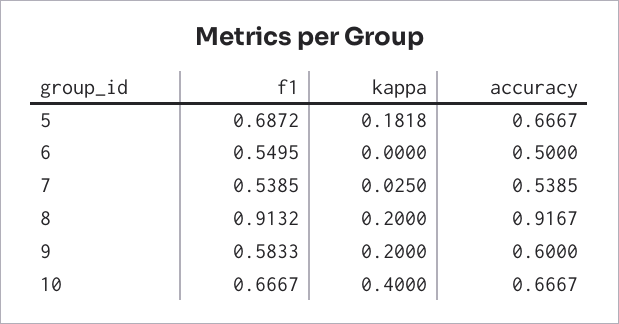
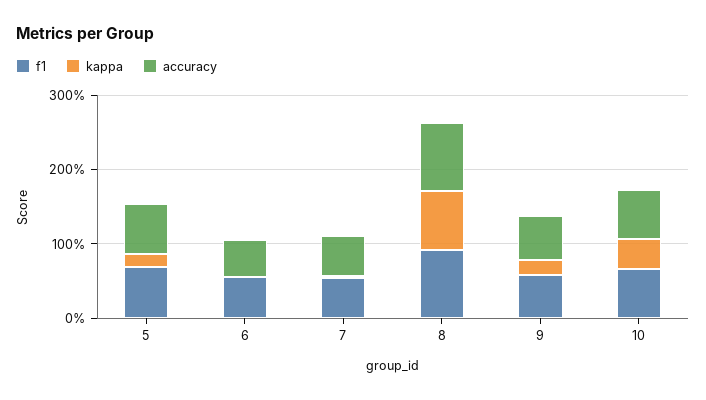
kappa, 8: 0.2 -> 0.8

